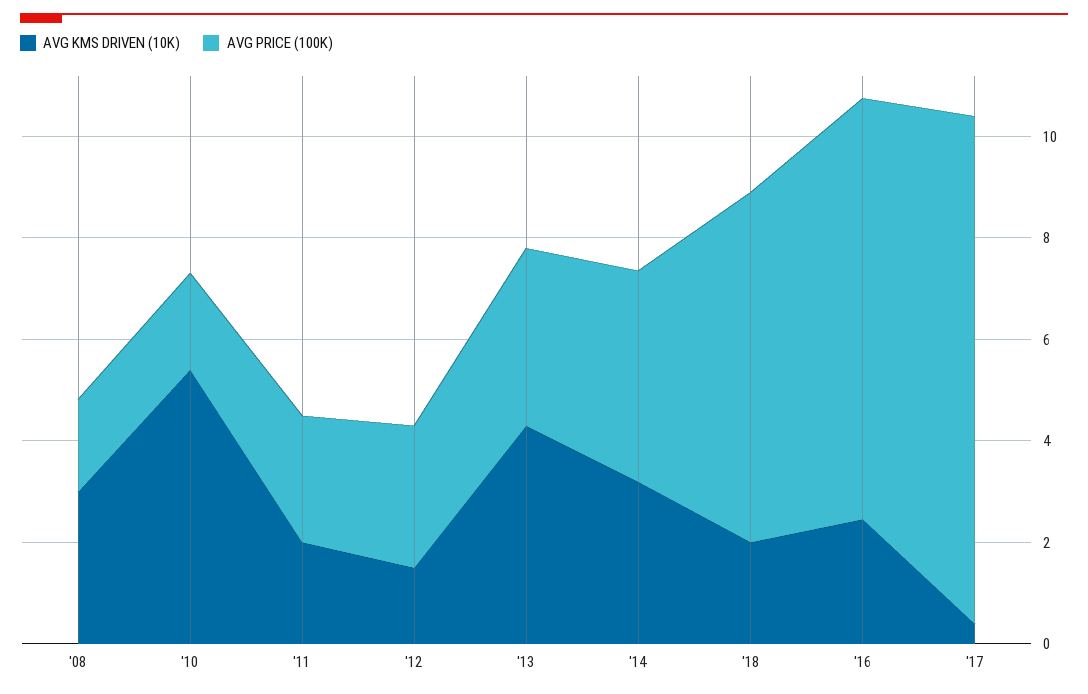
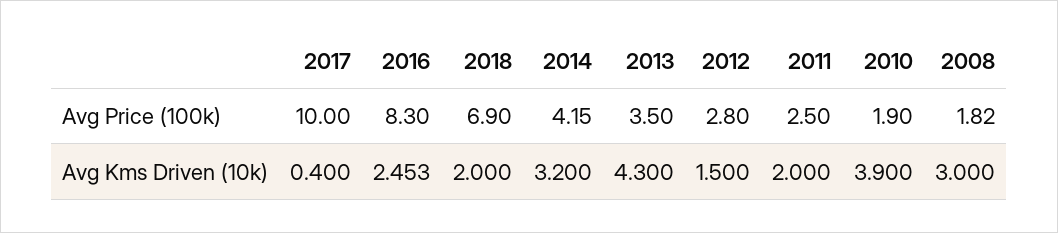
AVG KMS DRIVEN (10K), '10: 5.5 -> 3.9

